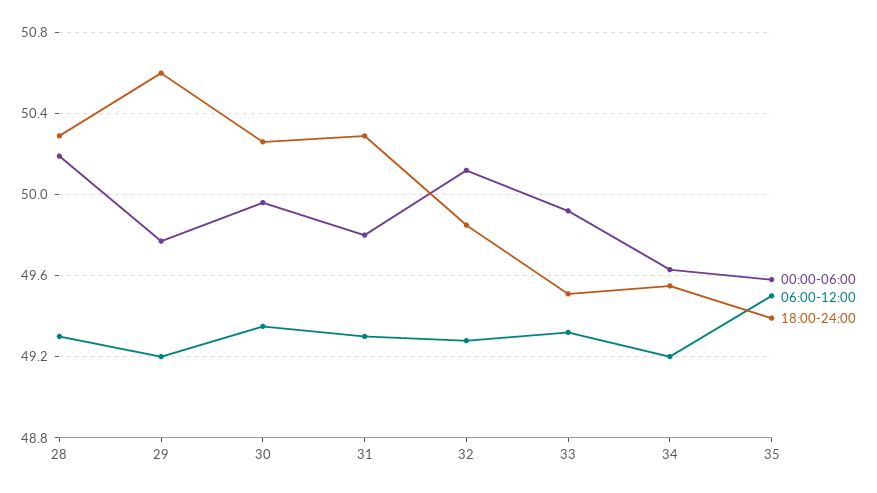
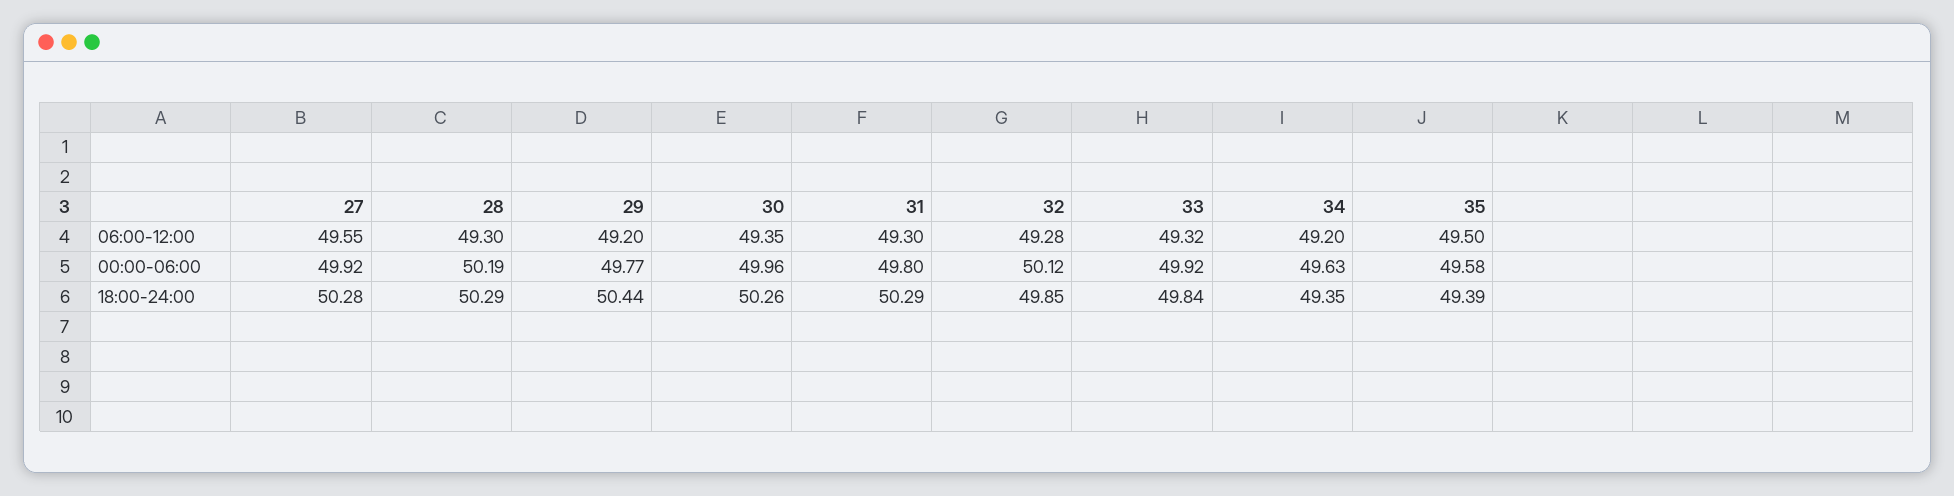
18:00-24:00, 29: 50.6 -> 50.44
18:00-24:00, 33: 49.5 -> 49.84
18:00-24:00, 34: 49.55 -> 49.35
06:00-12:00, 27: none -> 49.55
00:00-06:00, 27: none -> 49.92
18:00-24:00, 27: none -> 50.28

